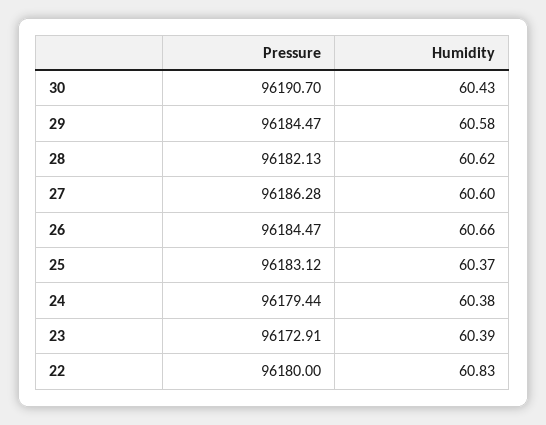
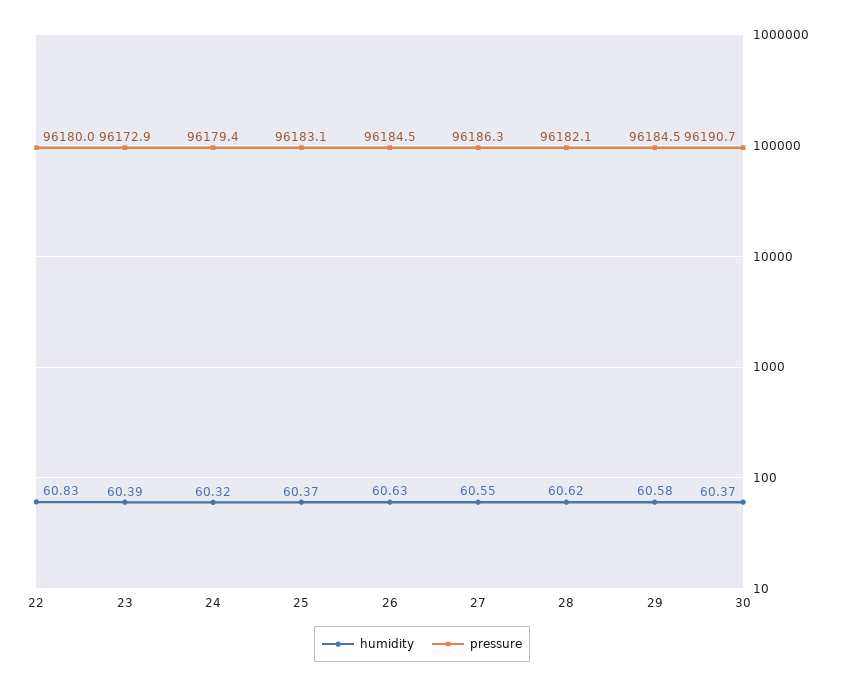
Humidity, 30: 60.43 -> 60.37
Humidity, 27: 60.6 -> 60.55
Humidity, 26: 60.66 -> 60.63
Humidity, 24: 60.38 -> 60.32

